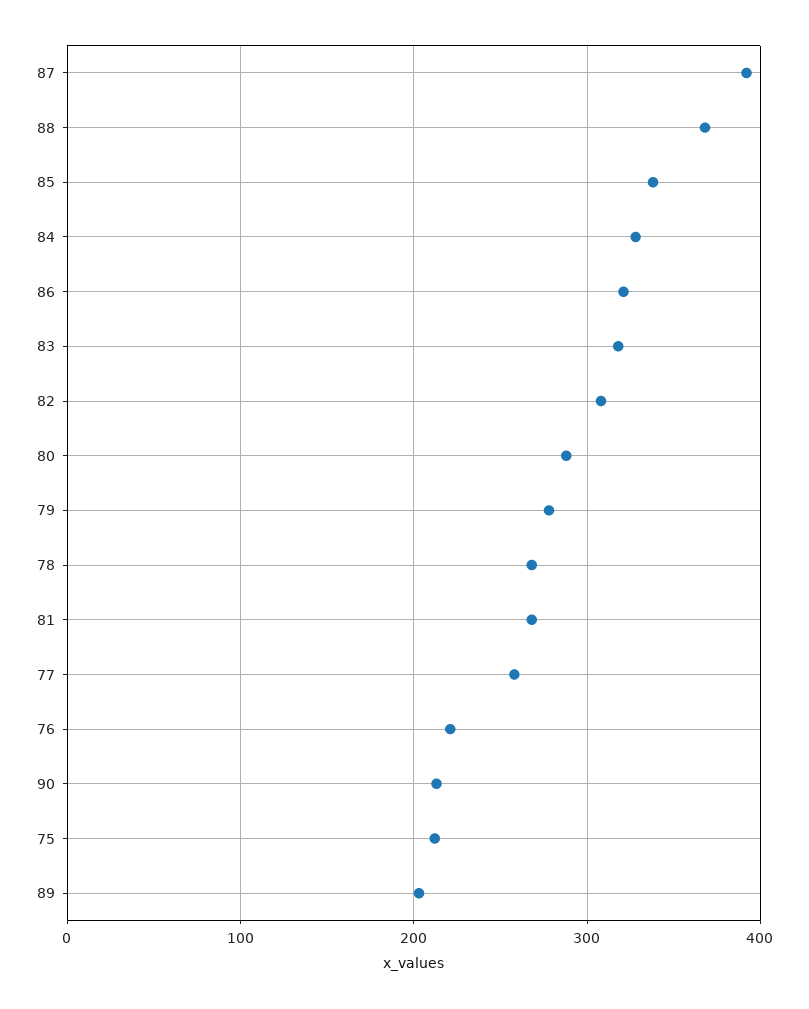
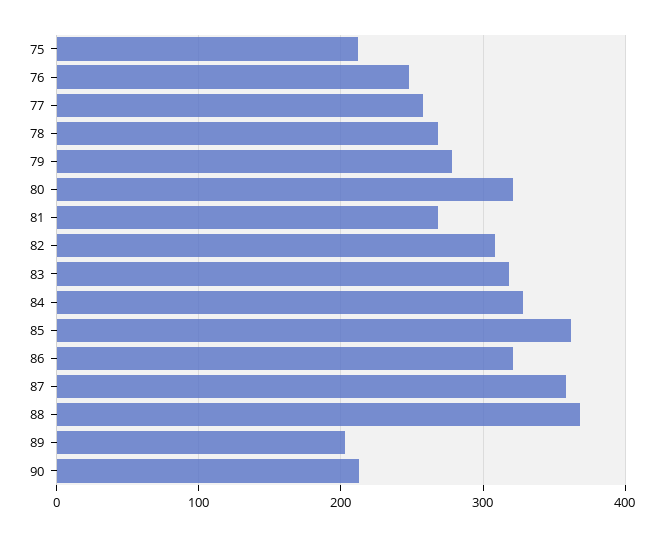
87: 390 -> 360
85: 340 -> 360
80: 290 -> 320
76: 220 -> 250

